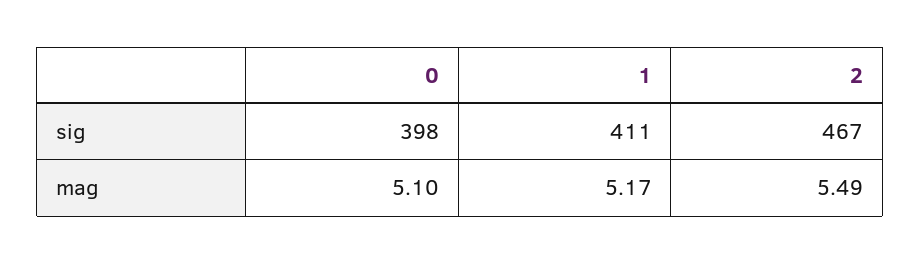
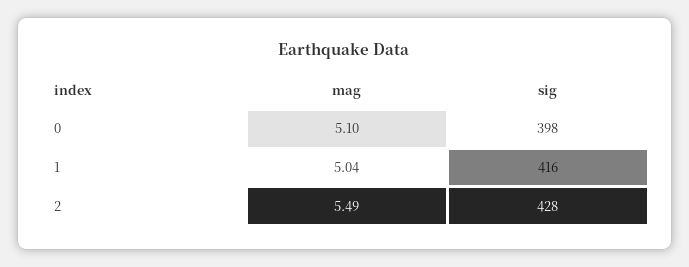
1, sig: 411 -> 416
2, sig: 467 -> 428
1, mag: 5.17 -> 5.04

